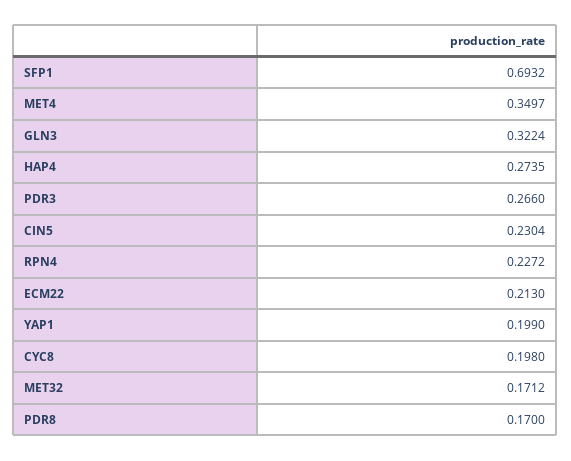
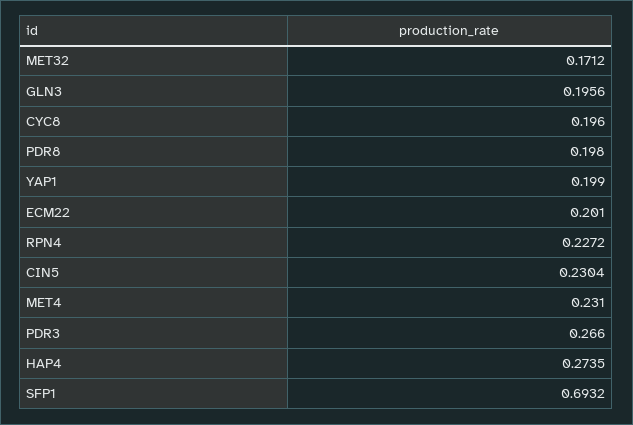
MET4: 0.3497 -> 0.231
GLN3: 0.3224 -> 0.1956
ECM22: 0.213 -> 0.201
CYC8: 0.198 -> 0.196
PDR8: 0.17 -> 0.198

